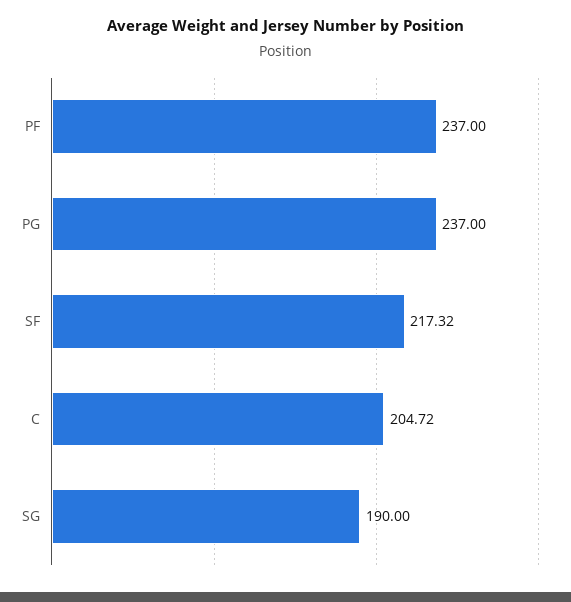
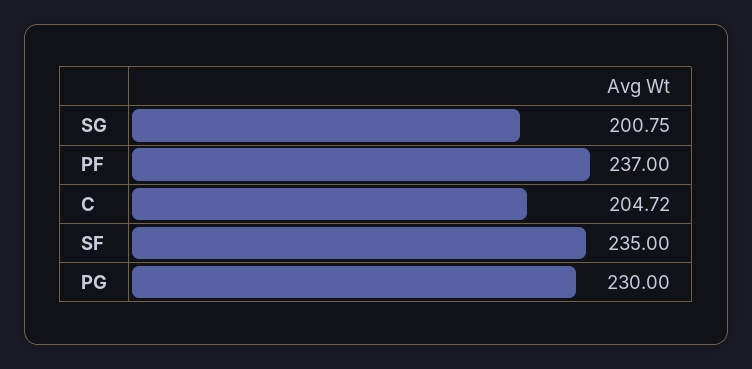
PG: 237 -> 230
SF: 217.32 -> 235
SG: 190 -> 200.75

